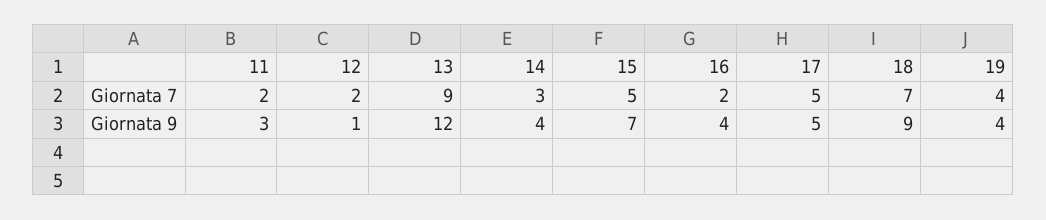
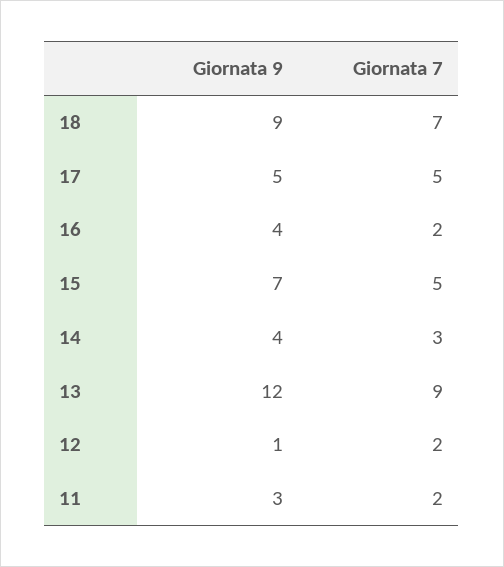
19, Giornata 7: 4 -> none
19, Giornata 9: 4 -> none

